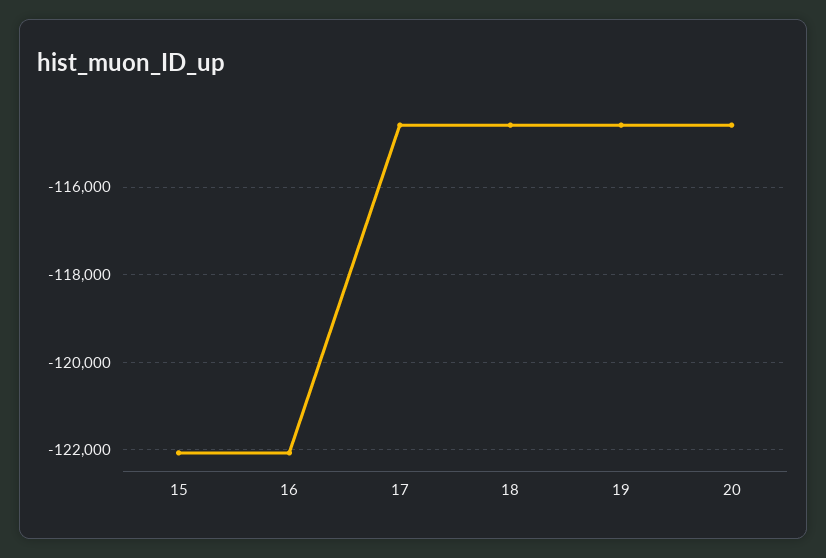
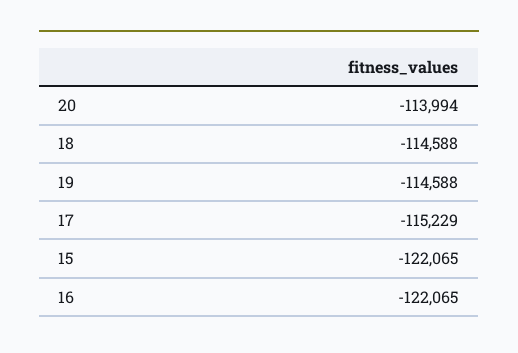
17: -114600 -> -115229
20: -114600 -> -113994

